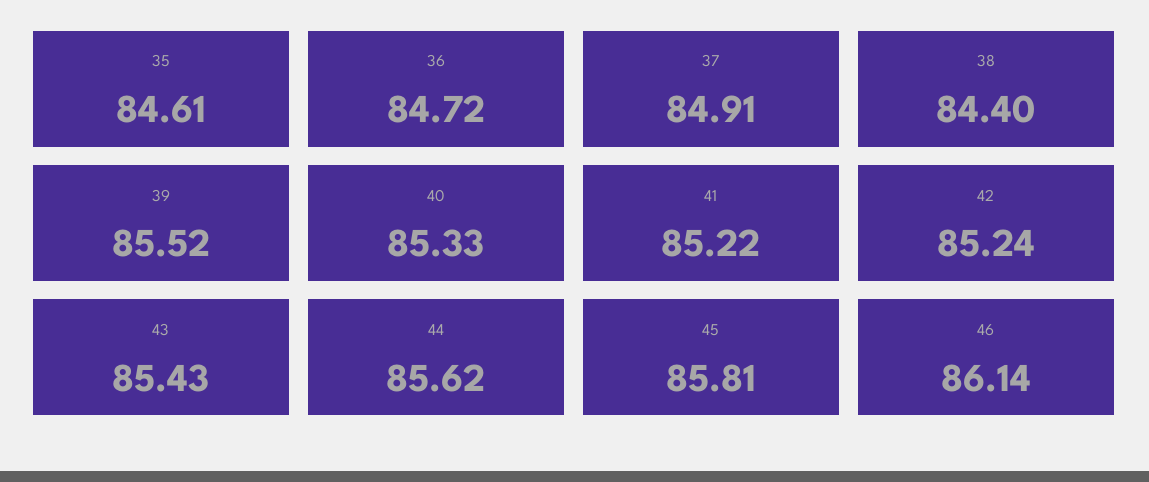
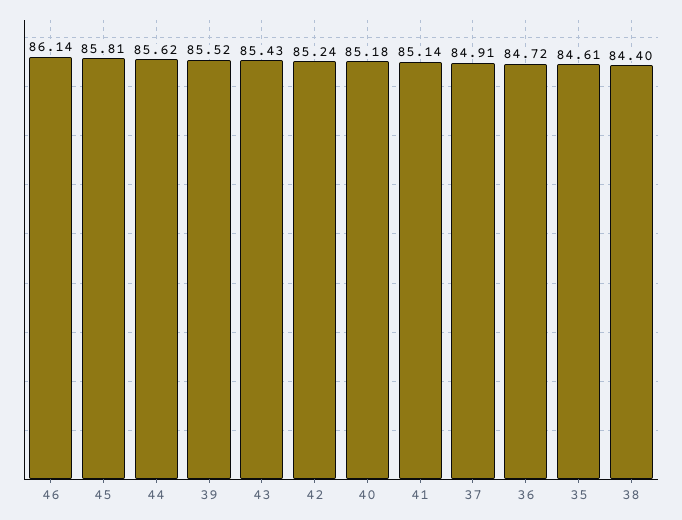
40: 85.33 -> 85.18
41: 85.22 -> 85.14

